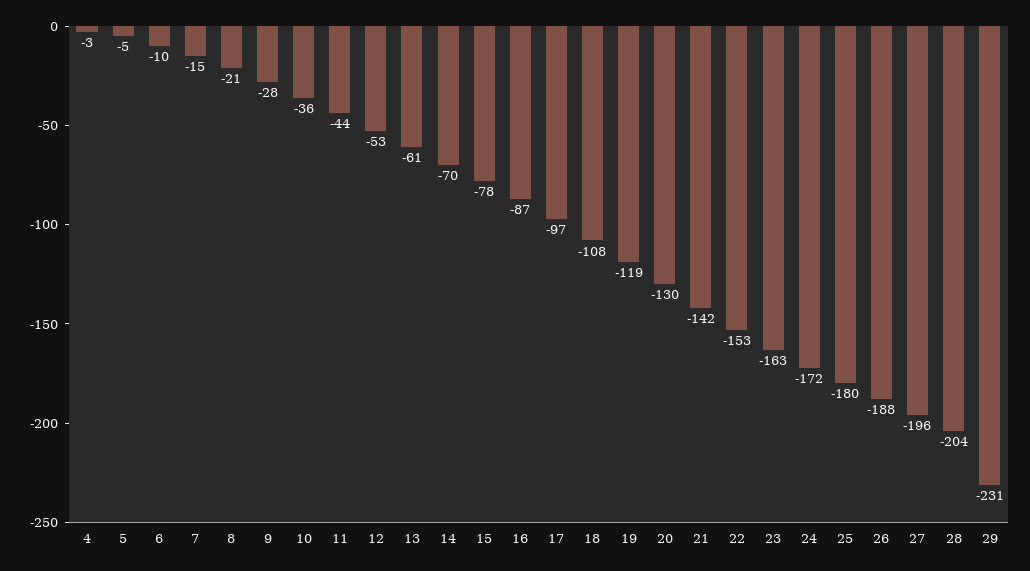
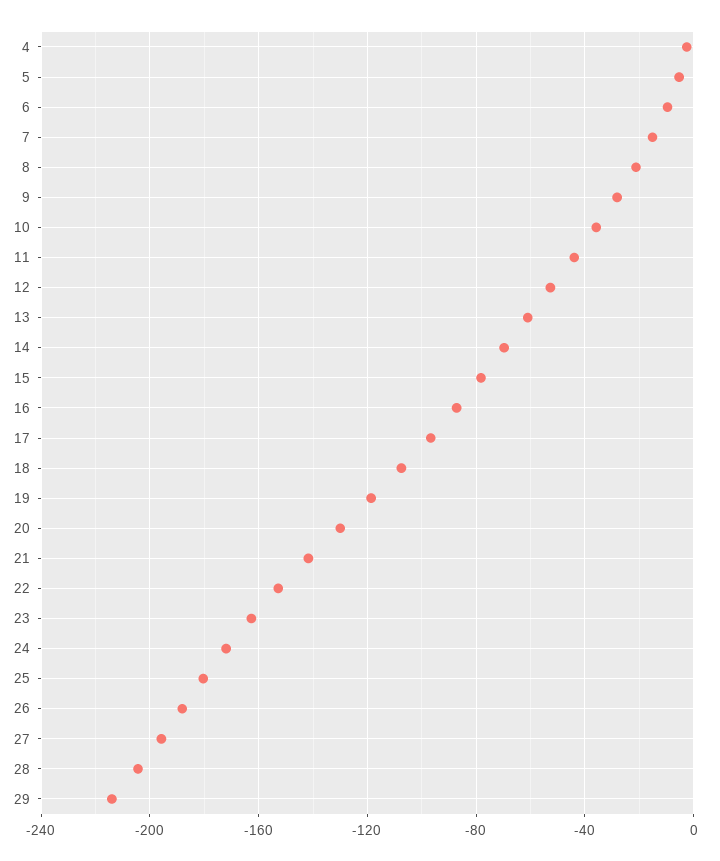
29: -231 -> -215

